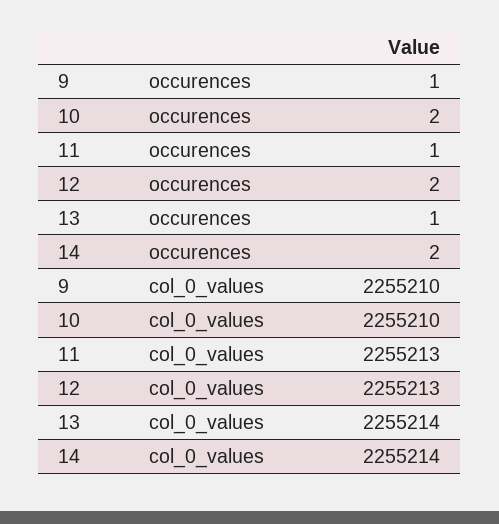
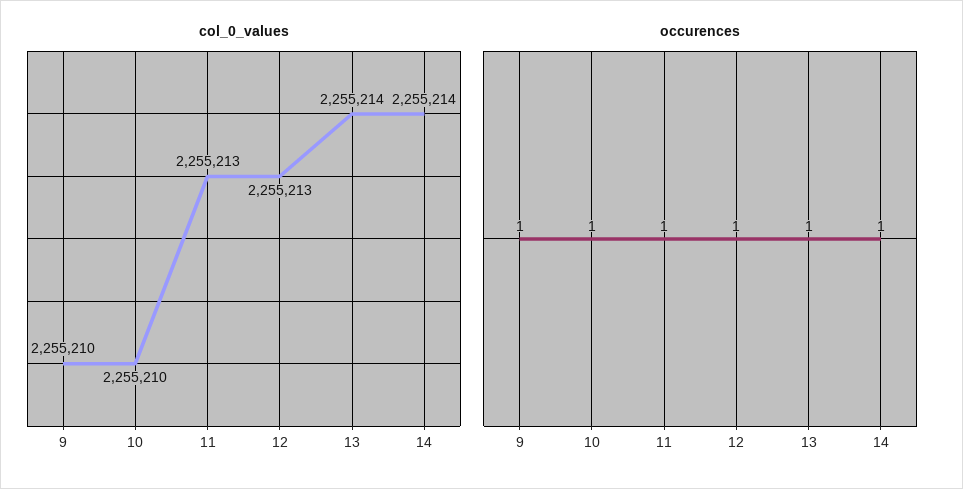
occurences, 10: 2 -> 1
occurences, 12: 2 -> 1
occurences, 14: 2 -> 1

